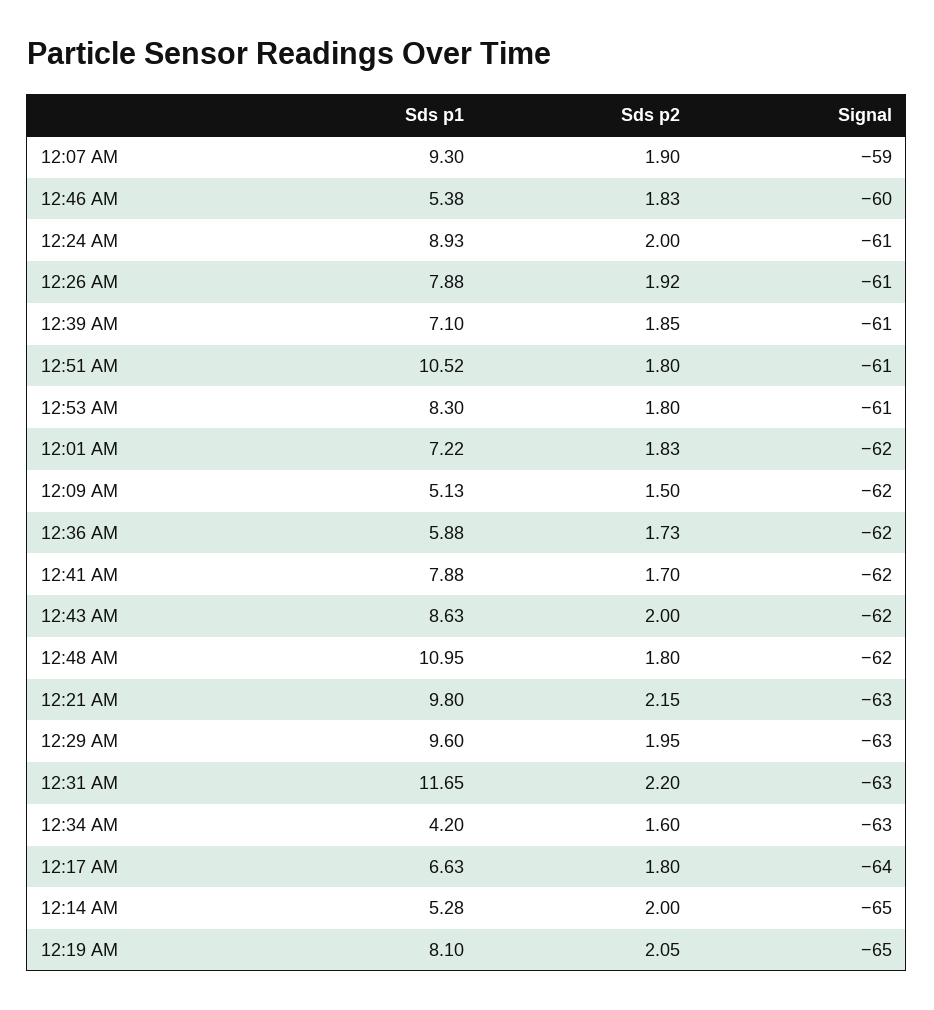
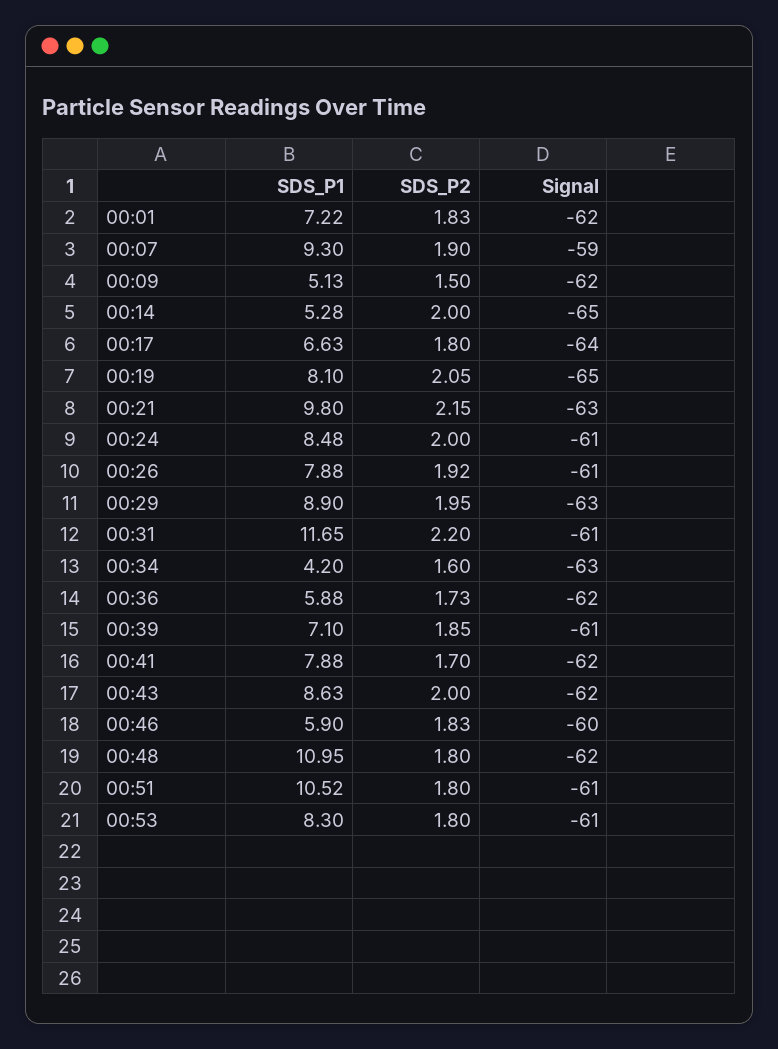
Sds p1, 12:46 AM: 5.38 -> 5.9
Sds p1, 12:24 AM: 8.93 -> 8.48
Sds p1, 12:29 AM: 9.6 -> 8.9
Signal, 12:31 AM: -63 -> -61

